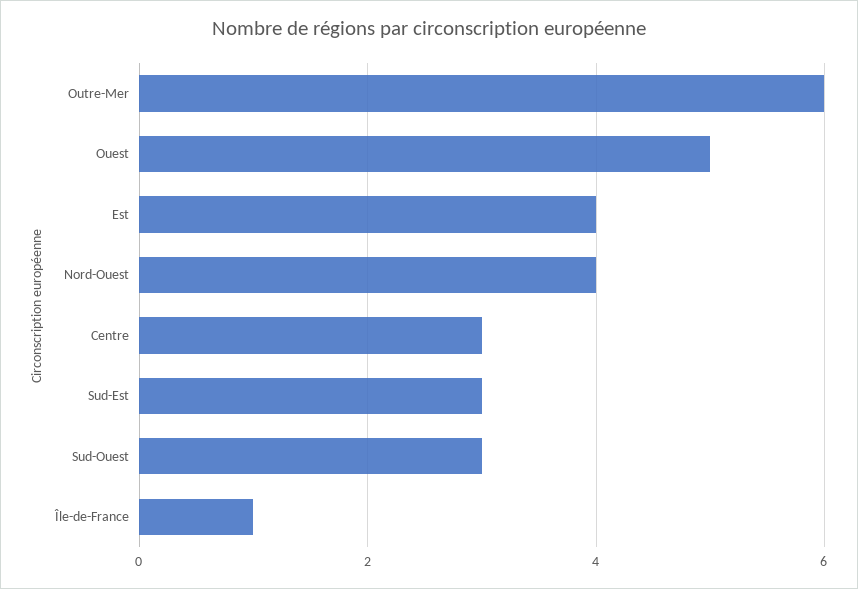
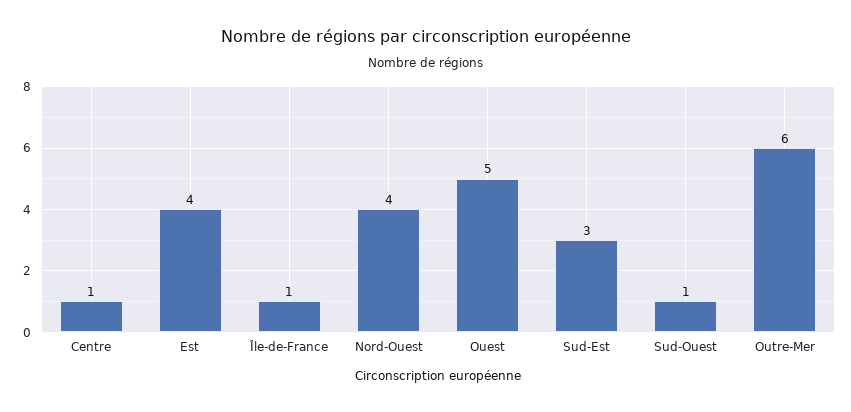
Centre: 3 -> 1
Sud-Ouest: 3 -> 1

